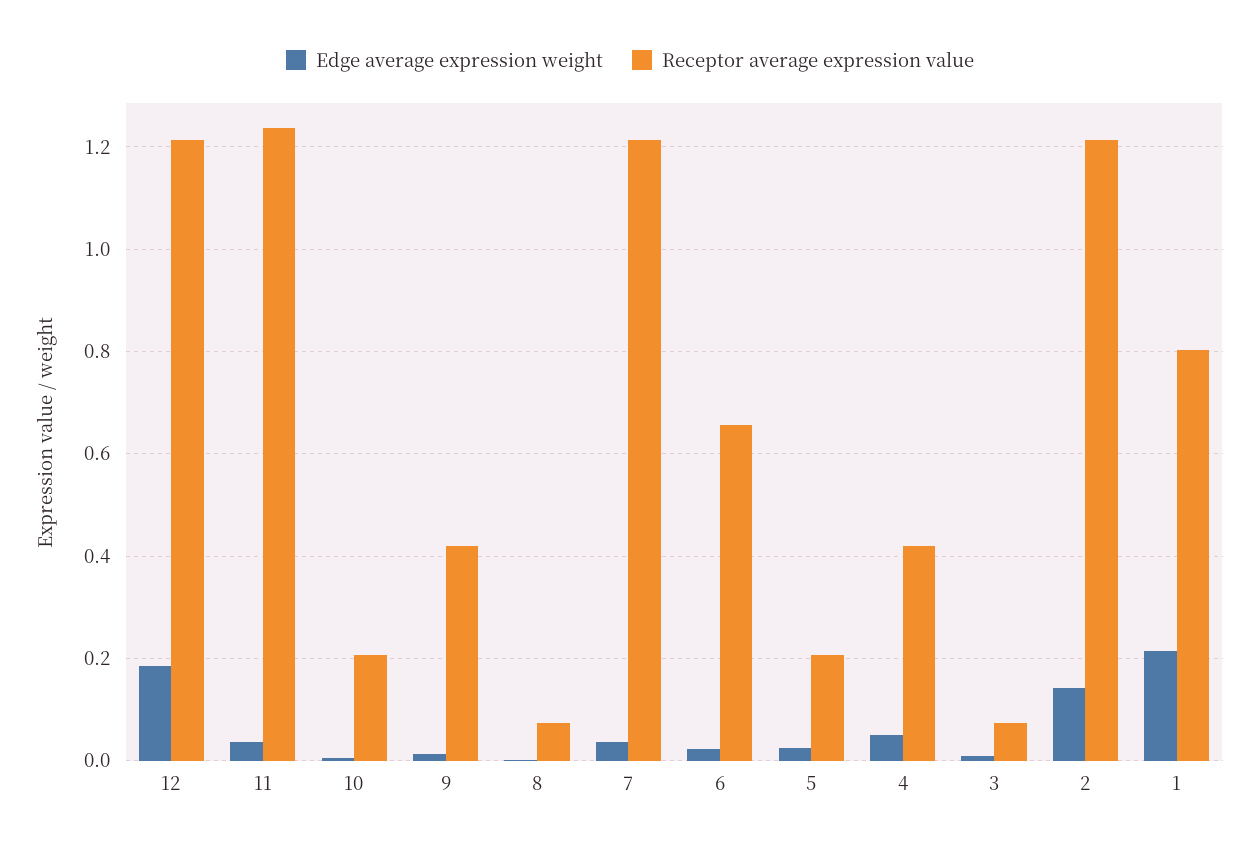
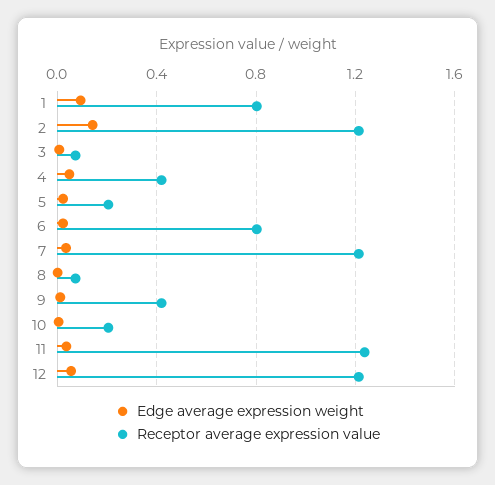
Edge average expression weight, 12: 0.18 -> 0.05
Receptor average expression value, 6: 0.66 -> 0.8
Edge average expression weight, 1: 0.22 -> 0.1

